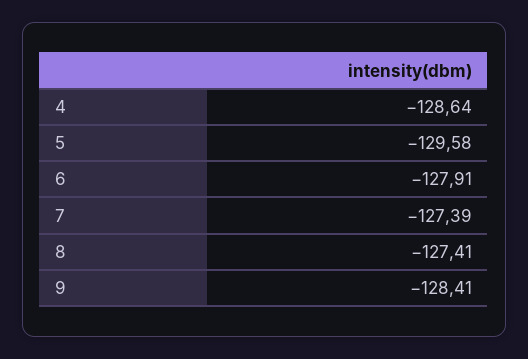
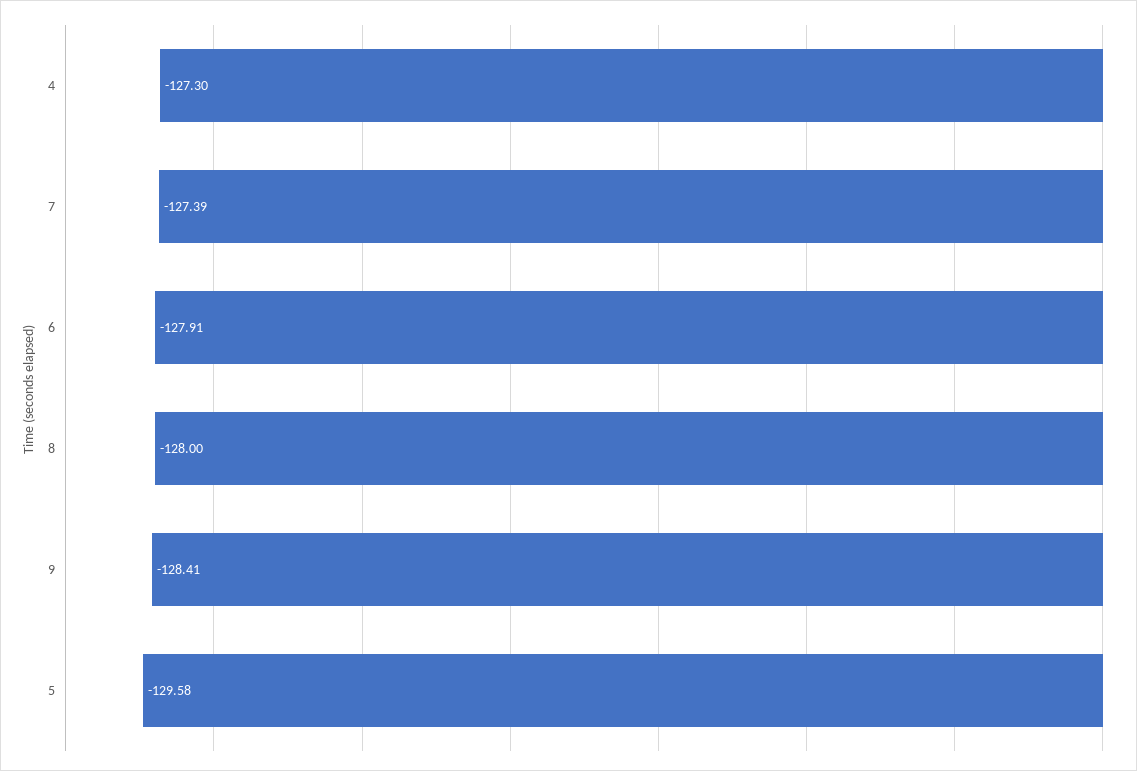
4: -128.64 -> -127.3
8: -127.41 -> -128

